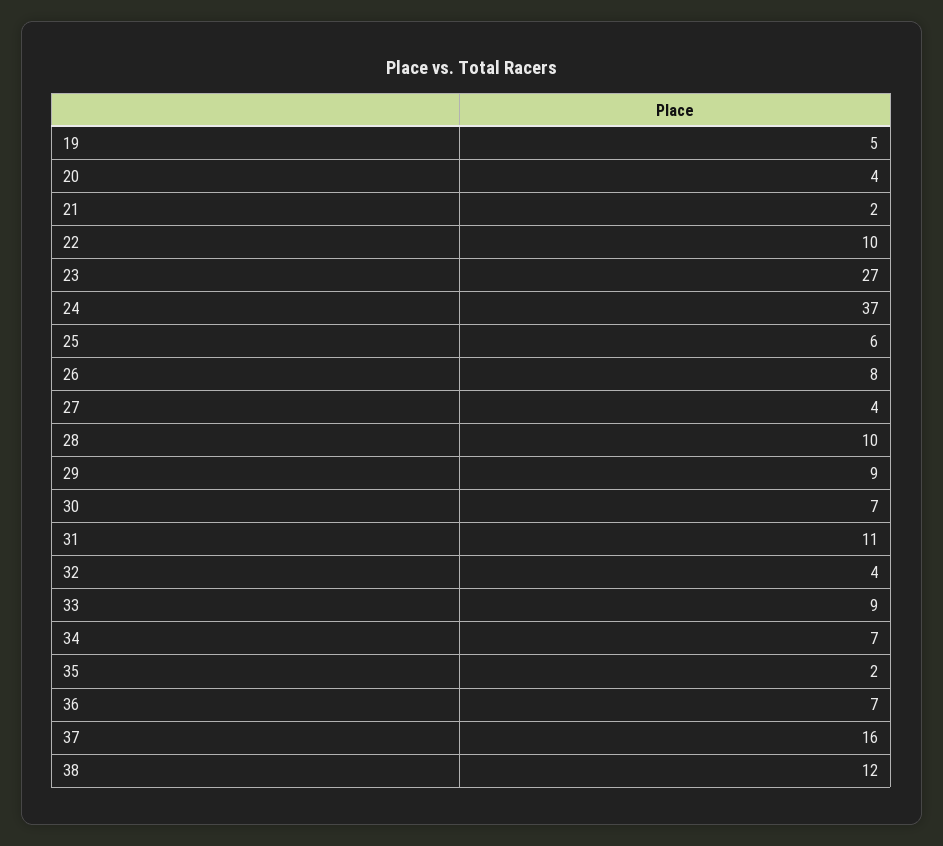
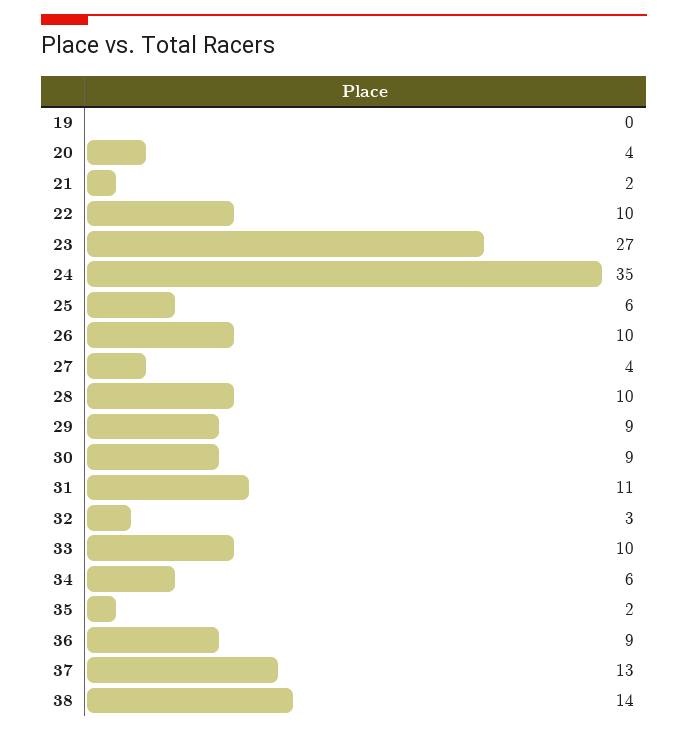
19: 5 -> 0
24: 37 -> 35
26: 8 -> 10
30: 7 -> 9
32: 4 -> 3
33: 9 -> 10
34: 7 -> 6
36: 7 -> 9
37: 16 -> 13
38: 12 -> 14

